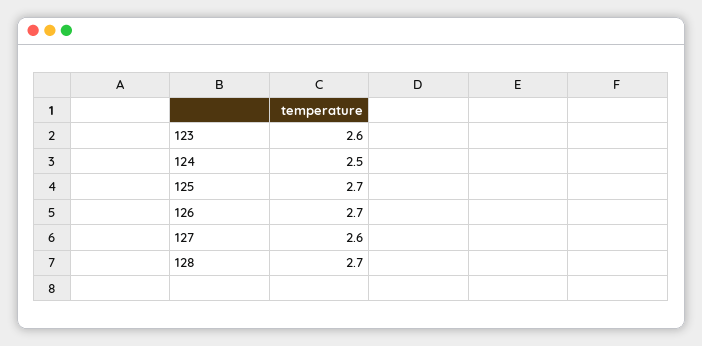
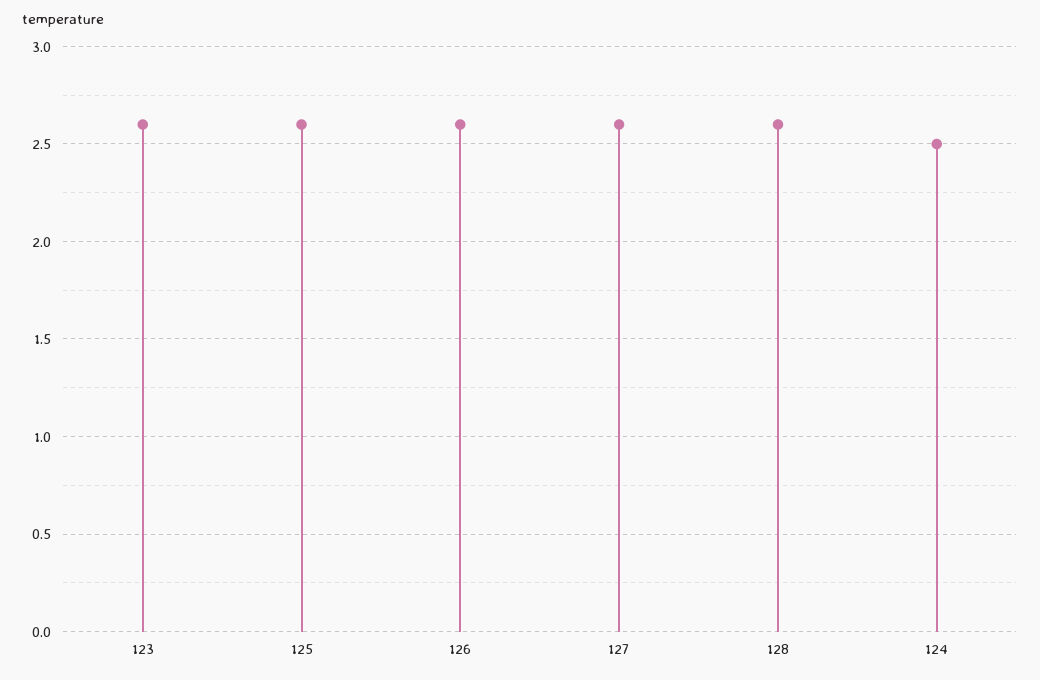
125: 2.7 -> 2.6
126: 2.7 -> 2.6
128: 2.7 -> 2.6

